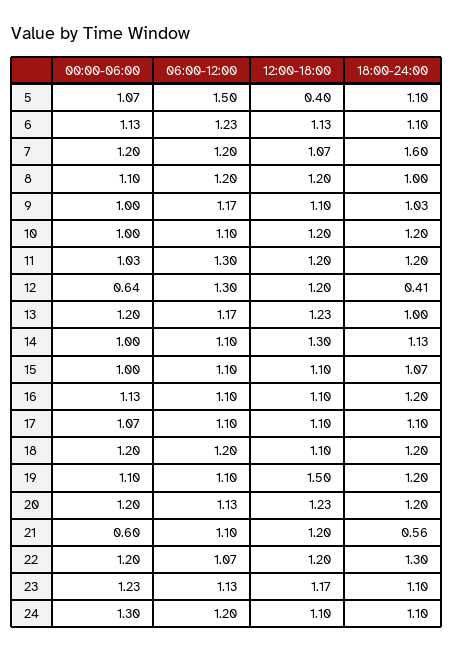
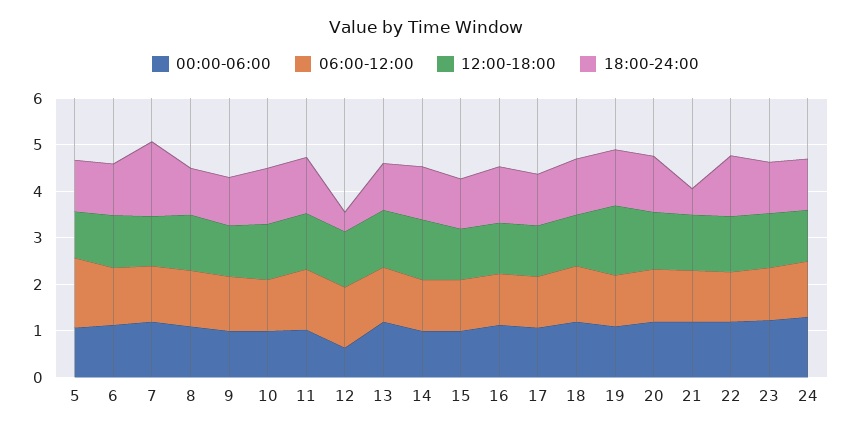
12:00-18:00, 5: 0.4 -> 1
00:00-06:00, 21: 0.6 -> 1.2

